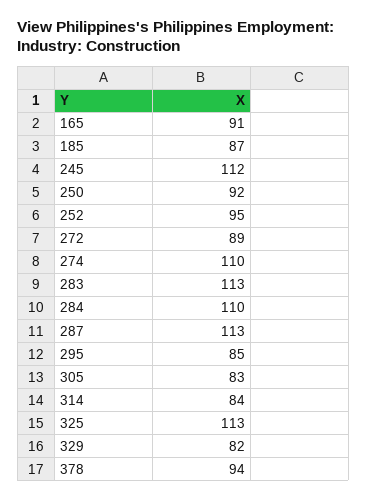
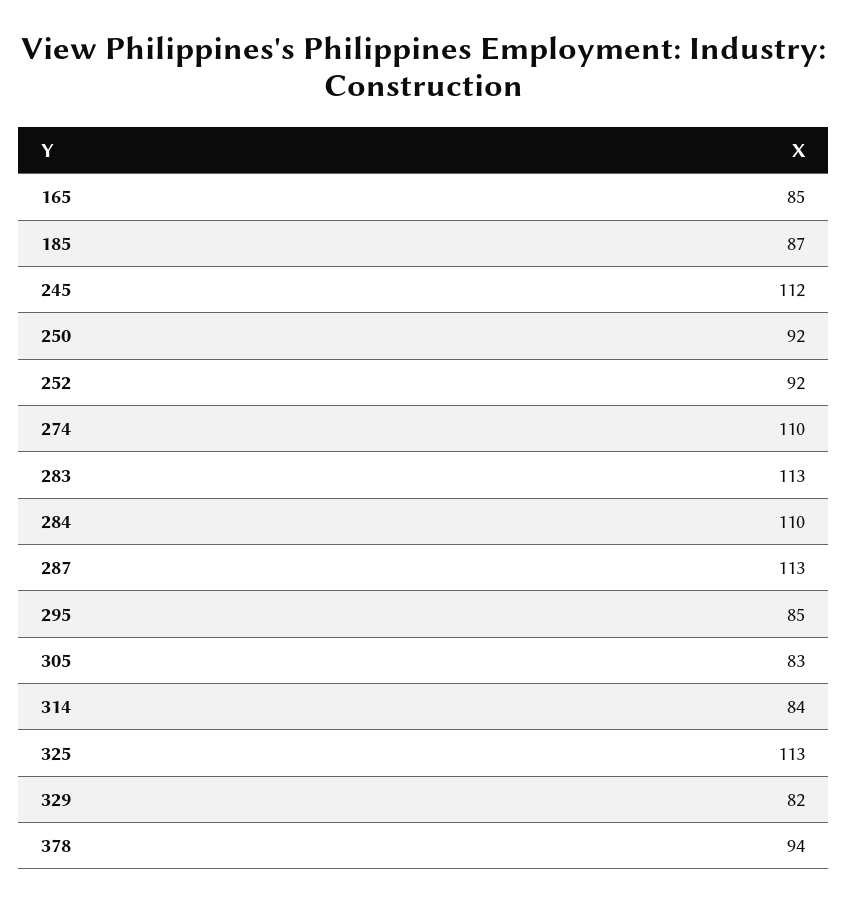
165: 91 -> 85
252: 95 -> 92
272: 89 -> none

